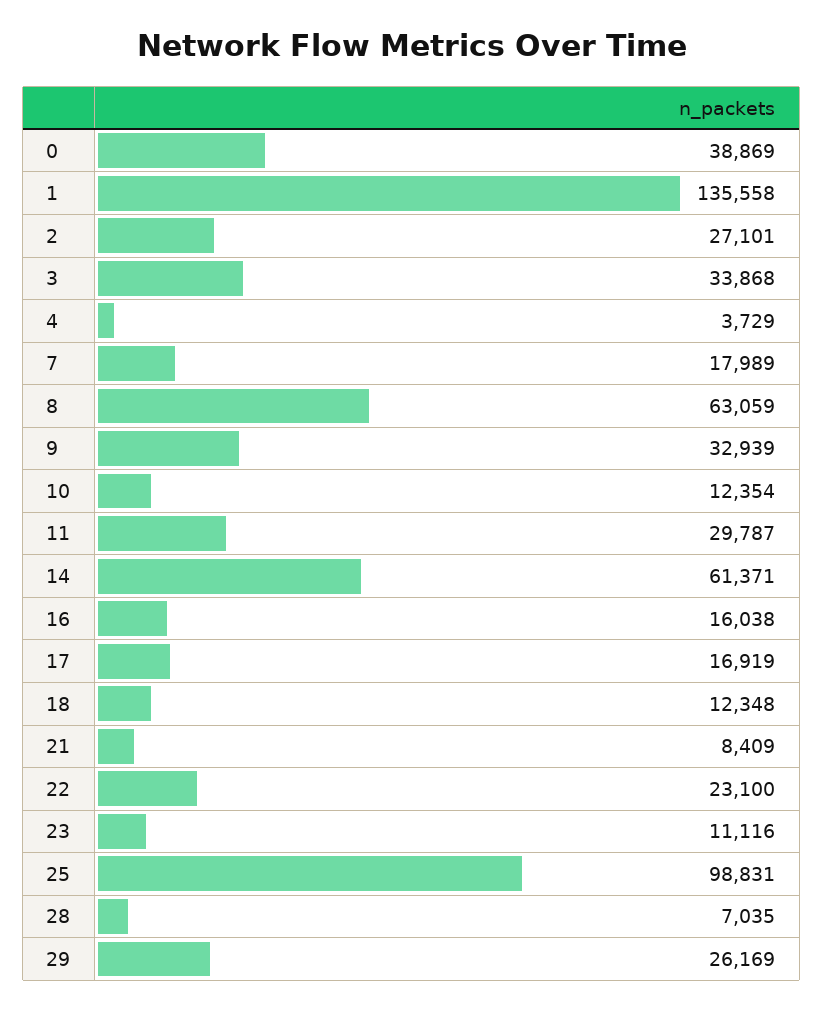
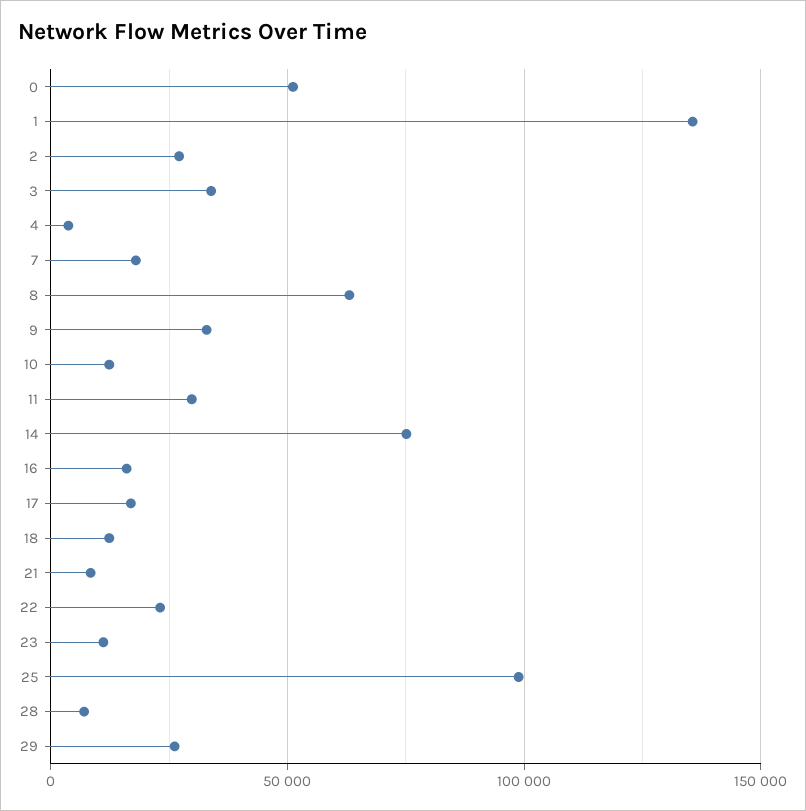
0: 38869 -> 50000
14: 61371 -> 75000

